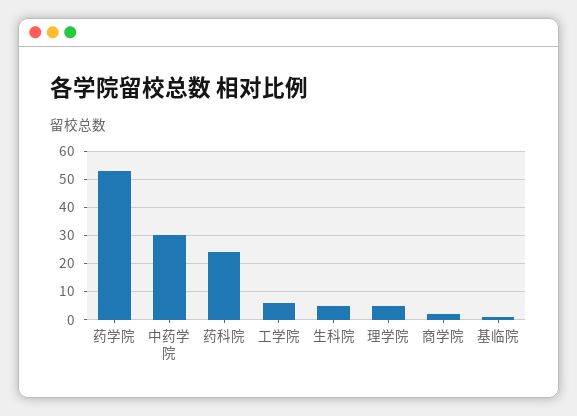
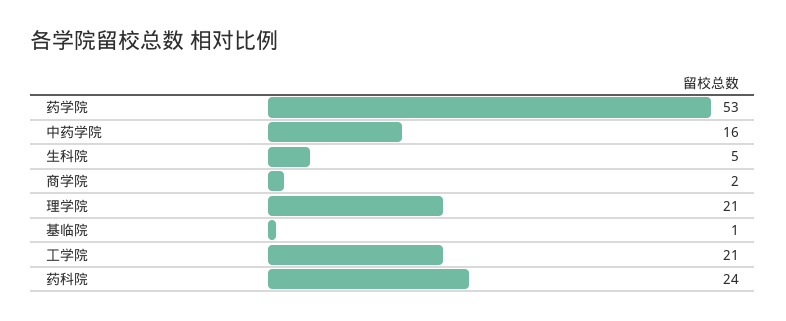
中药学院: 30 -> 16
工学院: 5 -> 21
理学院: 5 -> 21

